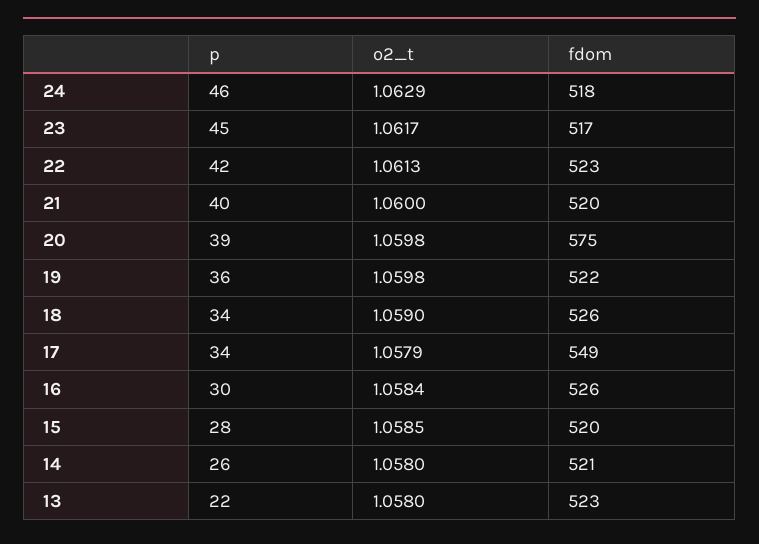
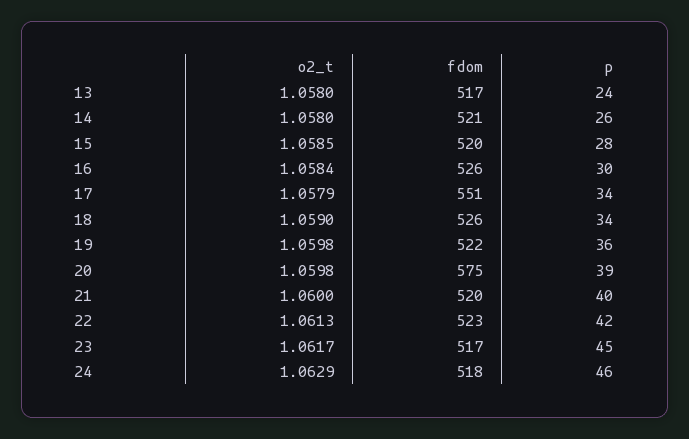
fdom, 17: 549 -> 551
p, 13: 22 -> 24
fdom, 13: 523 -> 517

